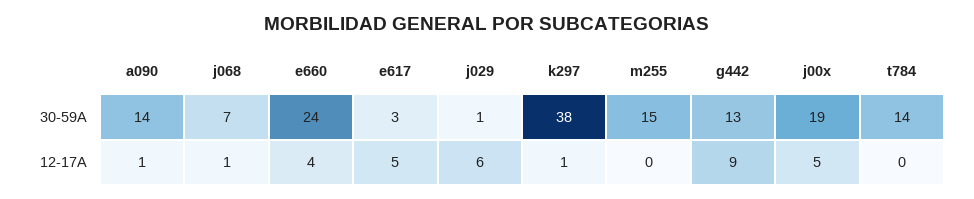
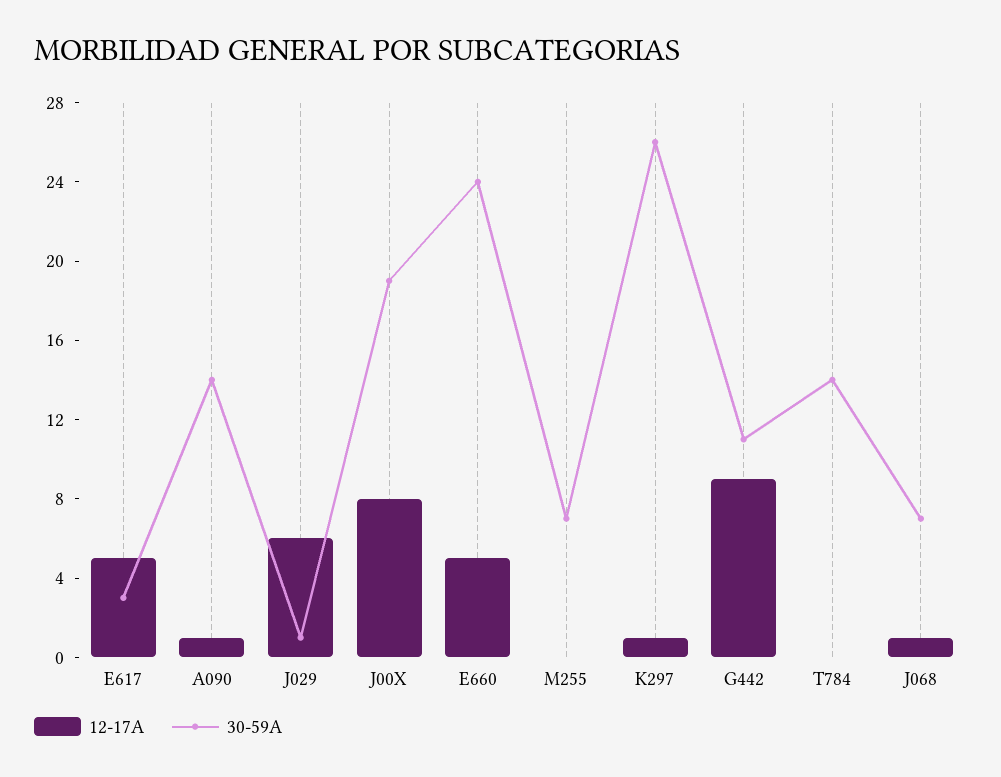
30-59A, k297: 38 -> 26
30-59A, m255: 15 -> 7
30-59A, g442: 13 -> 11
12-17A, e660: 4 -> 5
12-17A, j00x: 5 -> 8

